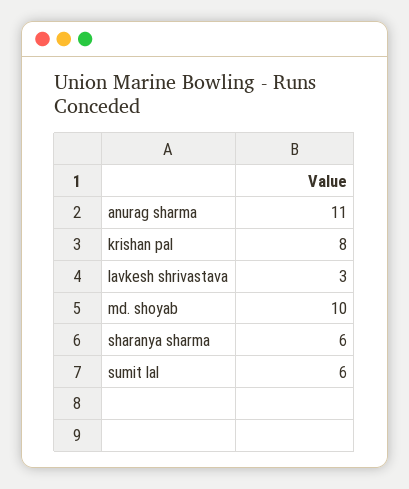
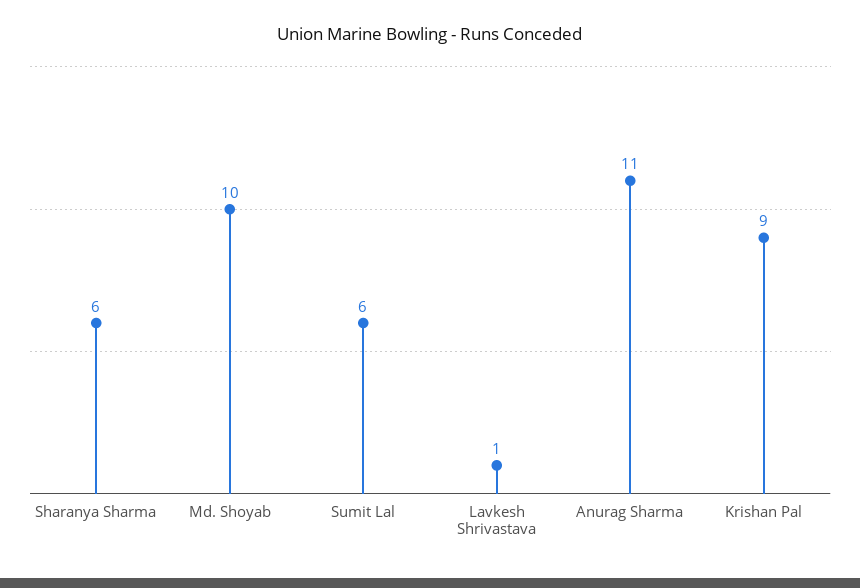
krishan pal: 8 -> 9
lavkesh shrivastava: 3 -> 1

